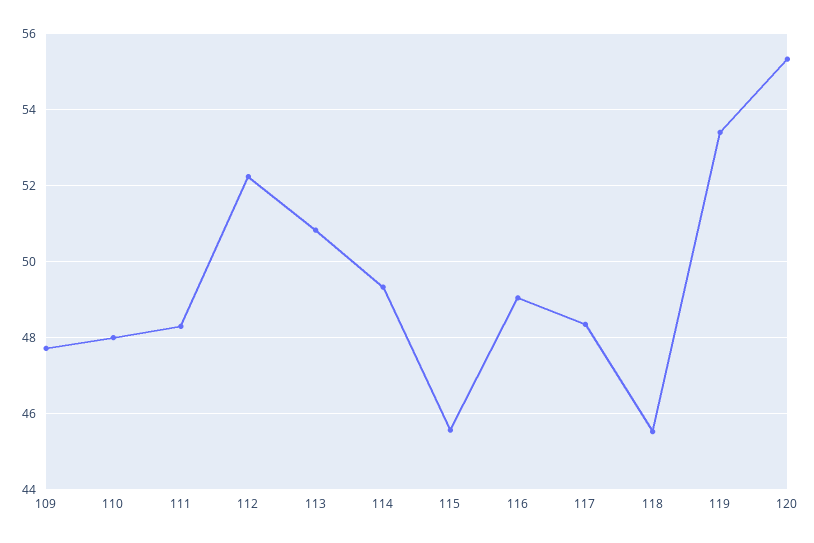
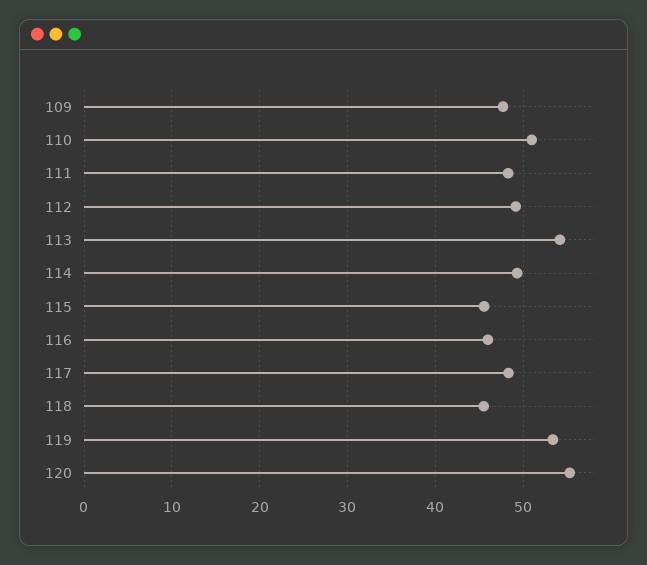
110: 48 -> 51
112: 52.2 -> 49
113: 50.8 -> 54
116: 49 -> 46

